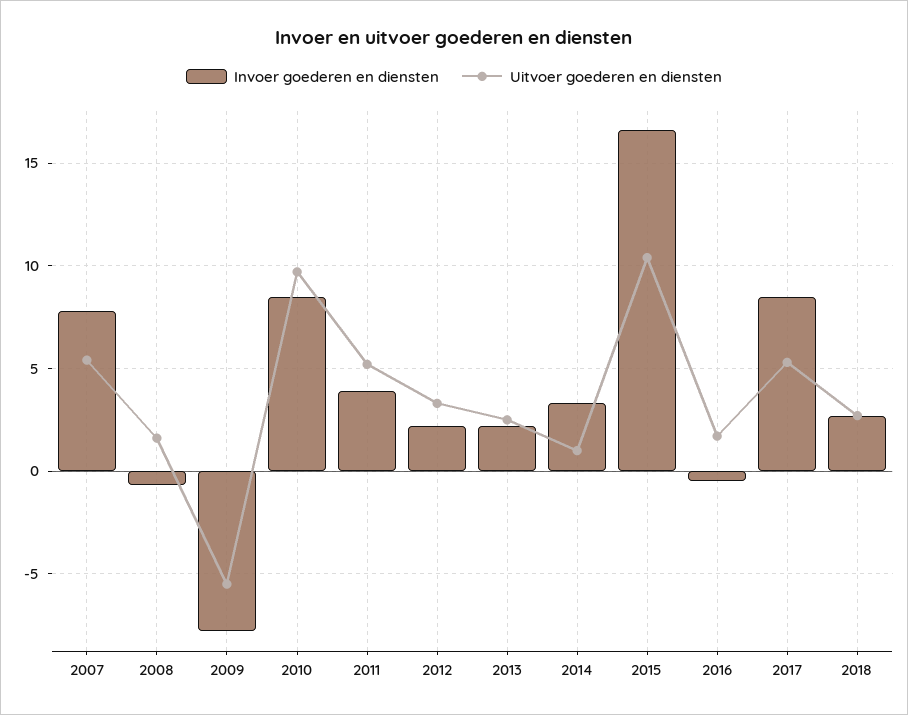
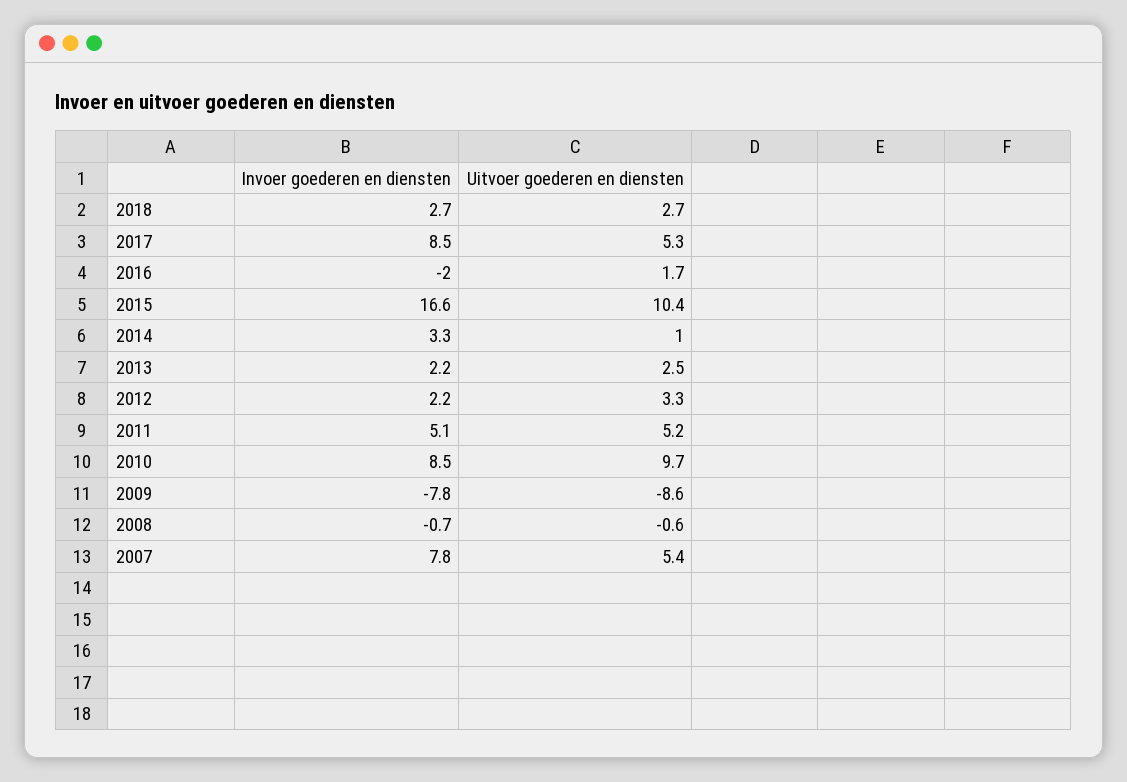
Uitvoer goederen en diensten, 2008: 1.5 -> -0.6
Uitvoer goederen en diensten, 2009: -5.5 -> -8.6
Invoer goederen en diensten, 2011: 4 -> 5.1
Invoer goederen en diensten, 2016: -0.5 -> -2

